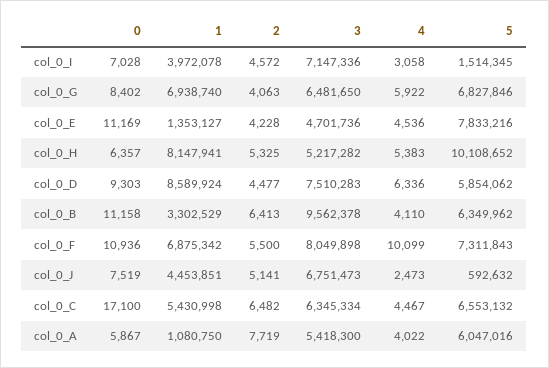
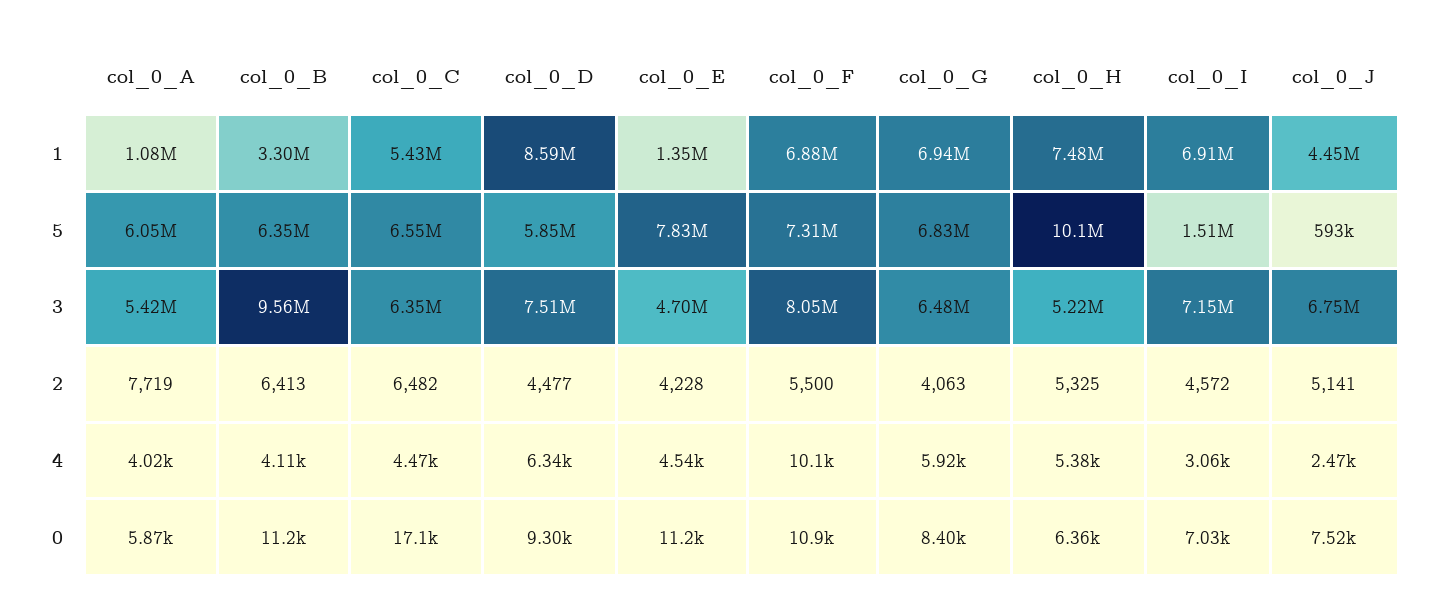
1, col_0_I: 3972078 -> 6910000
1, col_0_H: 8147941 -> 7480000

